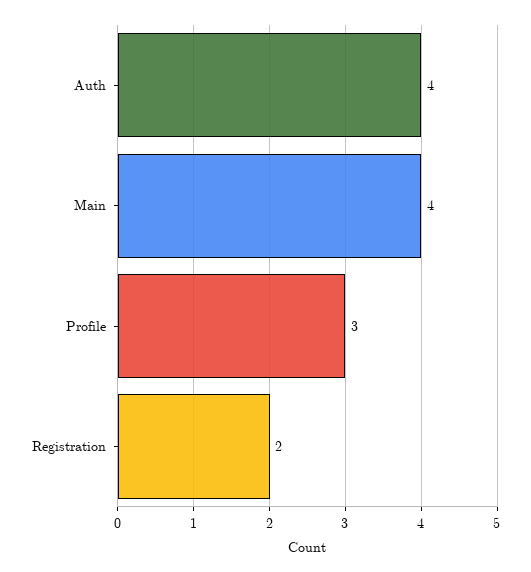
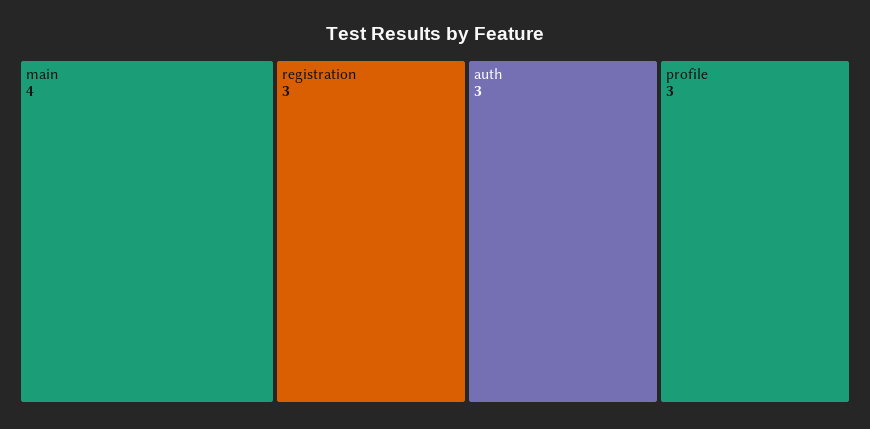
Auth: 4 -> 3
Registration: 2 -> 3

